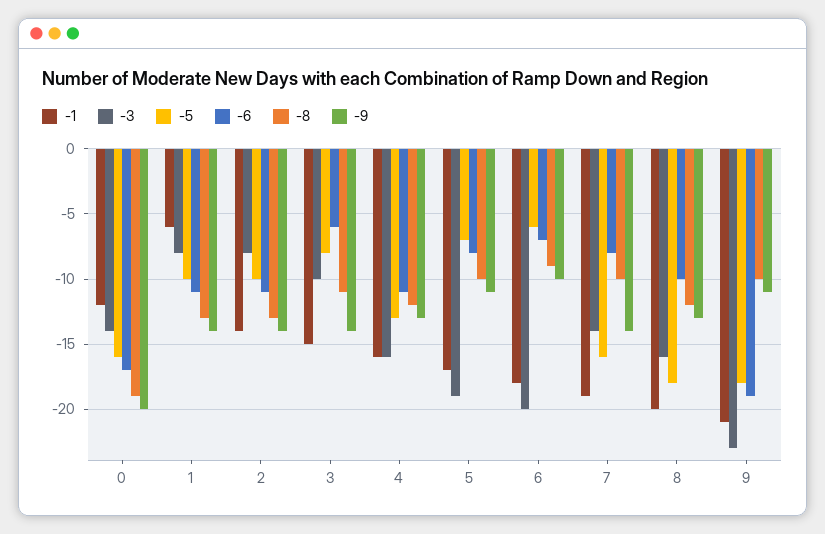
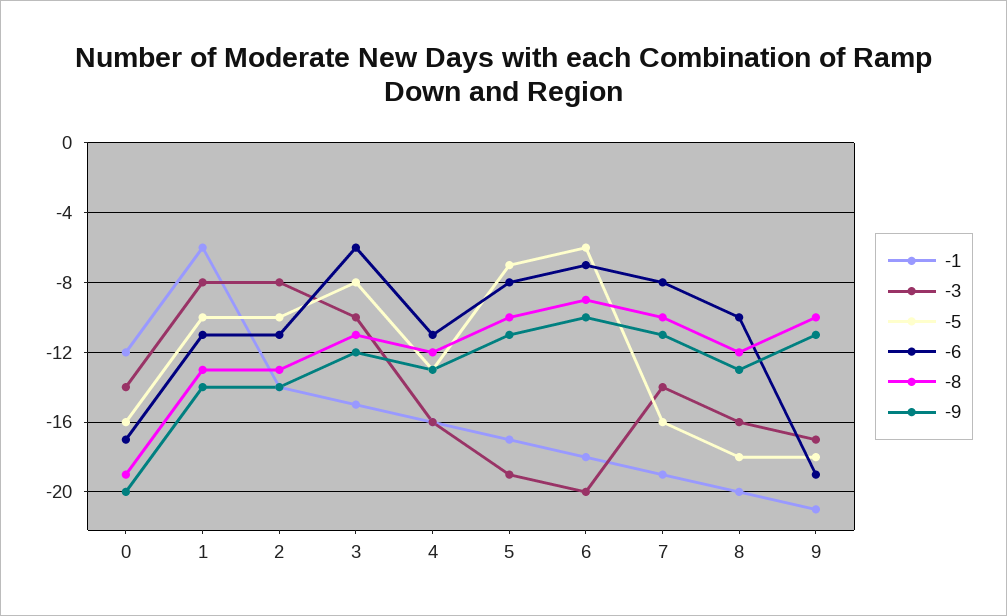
-9, 3: -14 -> -12
-9, 7: -14 -> -11
-3, 9: -23 -> -17

